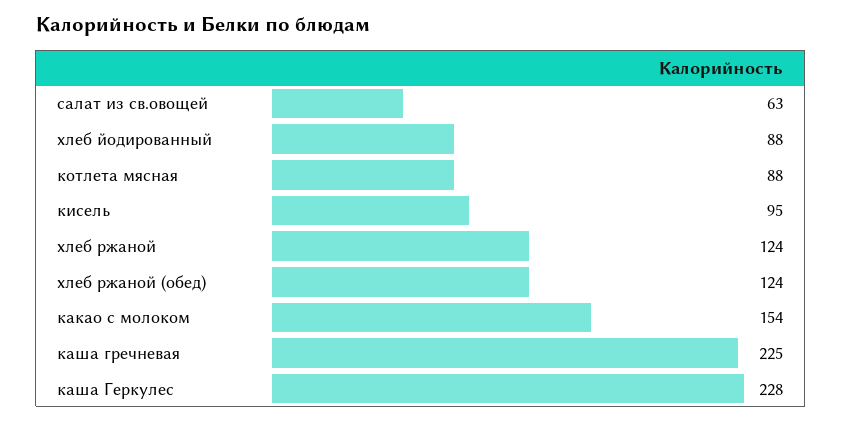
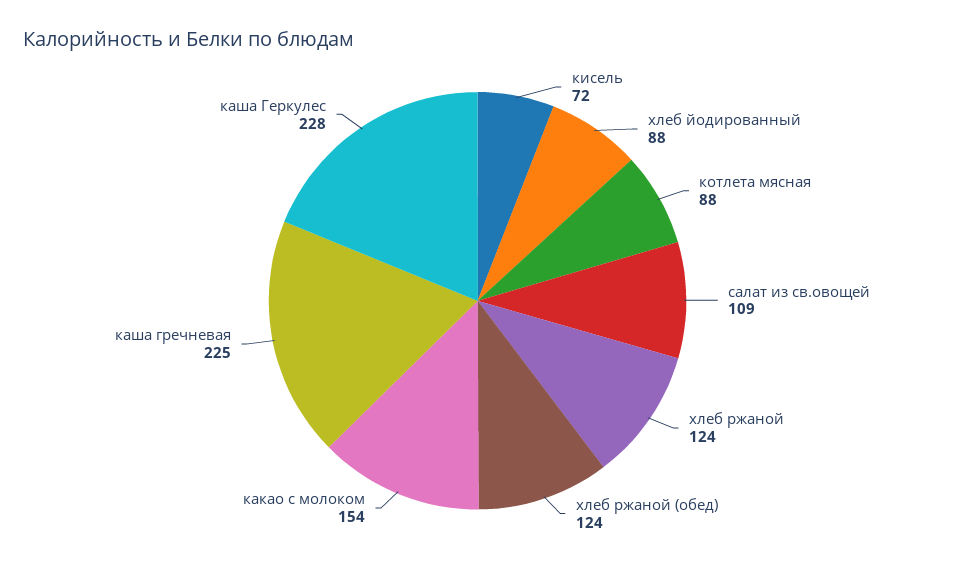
салат из св.овощей: 63 -> 109
кисель: 95 -> 72

